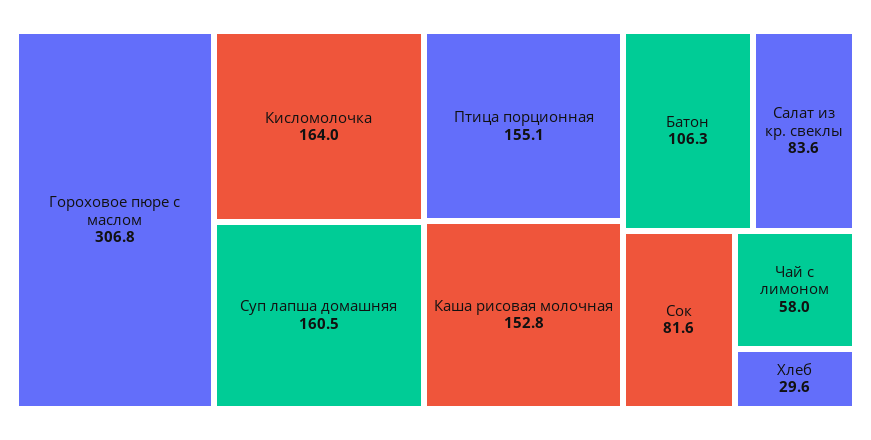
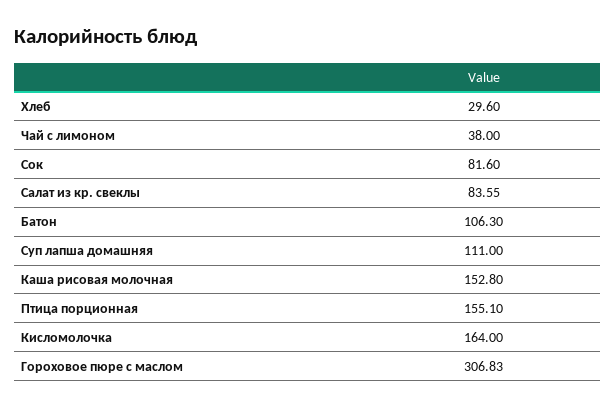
Суп лапша домашняя: 160.5 -> 111
Чай с лимоном: 58 -> 38

